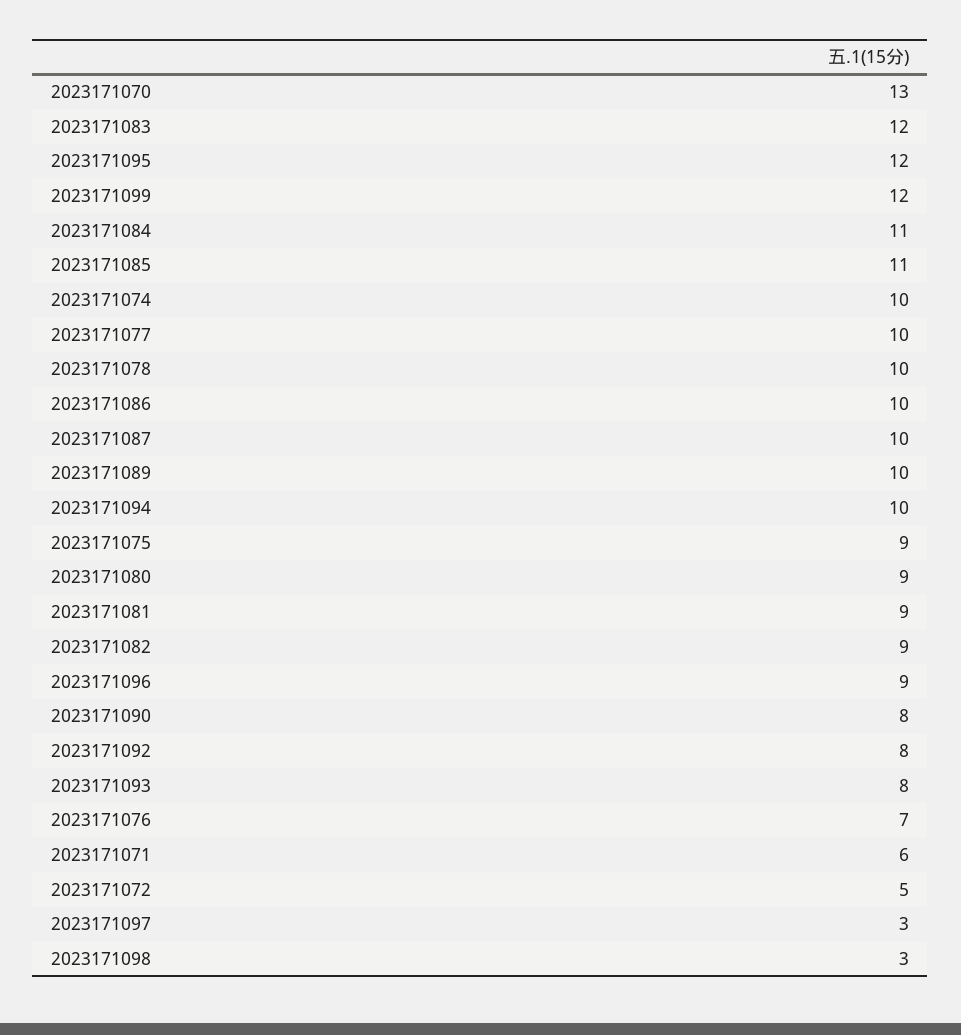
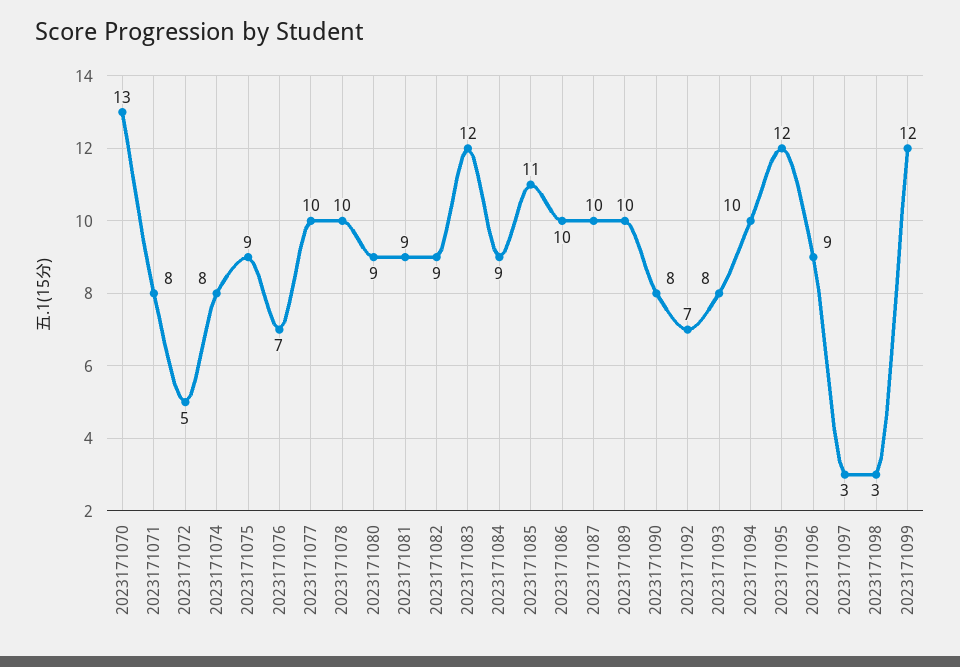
2023171084: 11 -> 9
2023171074: 10 -> 8
2023171092: 8 -> 7
2023171071: 6 -> 8

